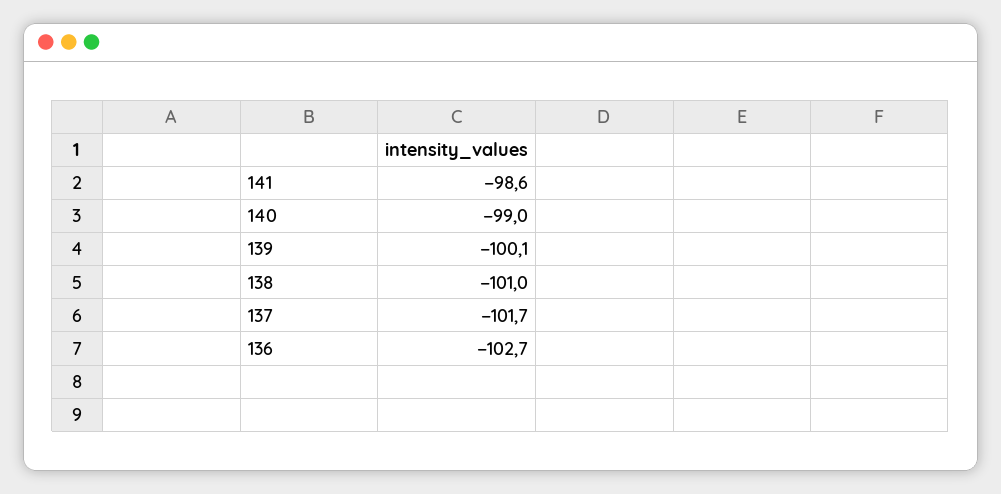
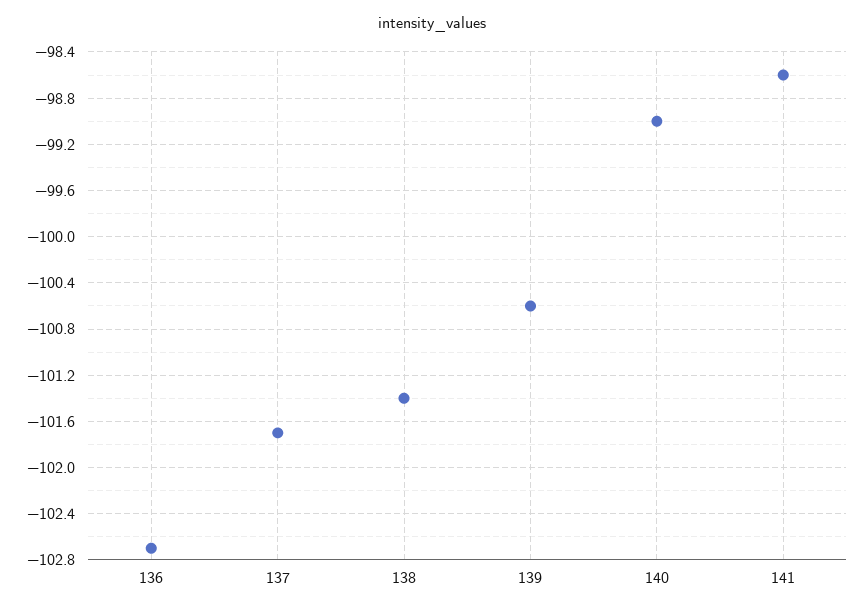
139: -100.1 -> -100.6
138: -101 -> -101.4

